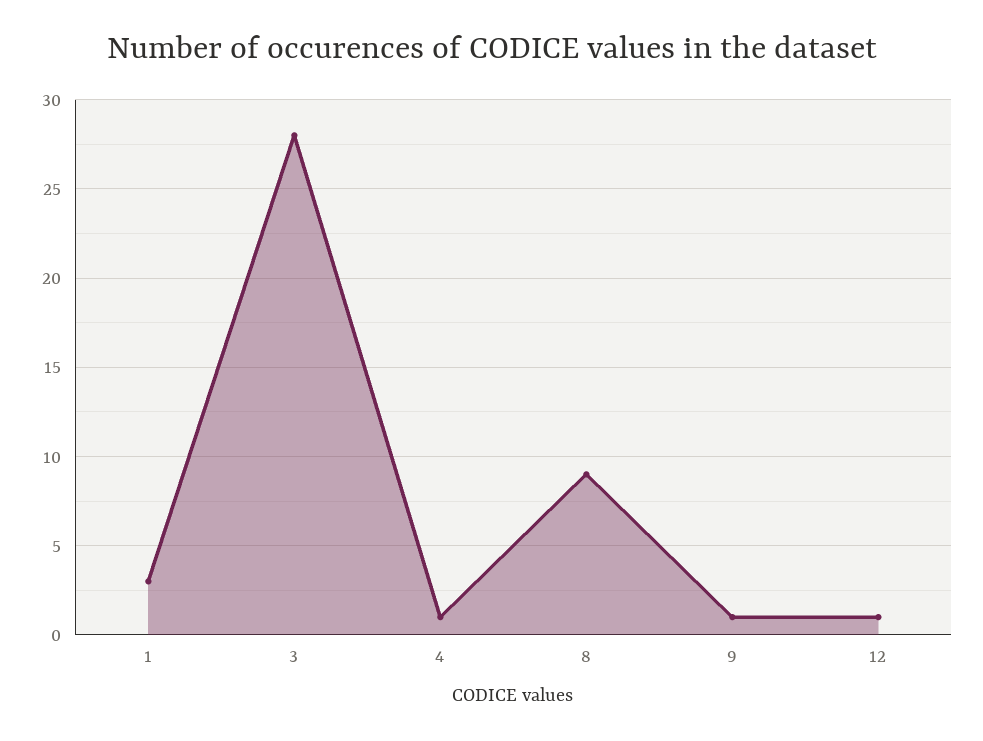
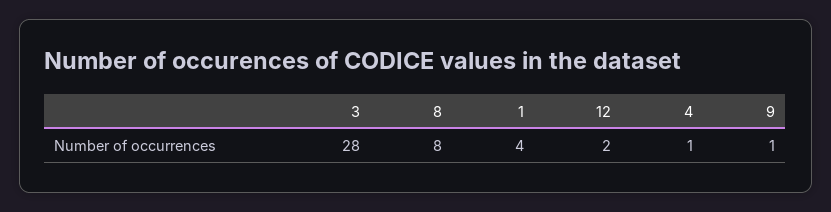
1: 3 -> 4
8: 9 -> 8
12: 1 -> 2

